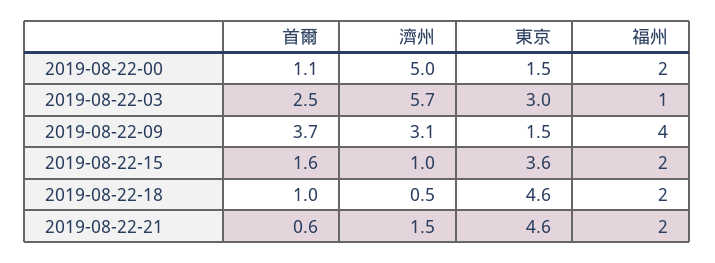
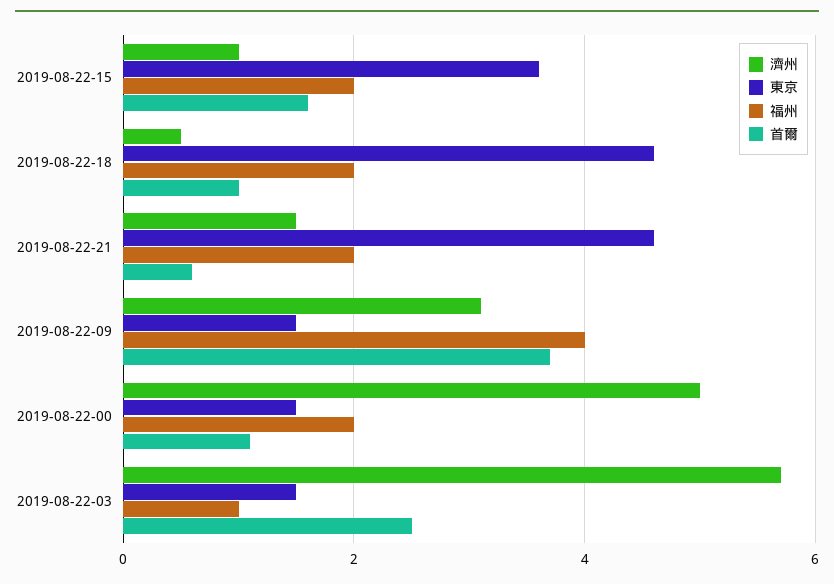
東京, 2019-08-22-03: 3 -> 1.5

